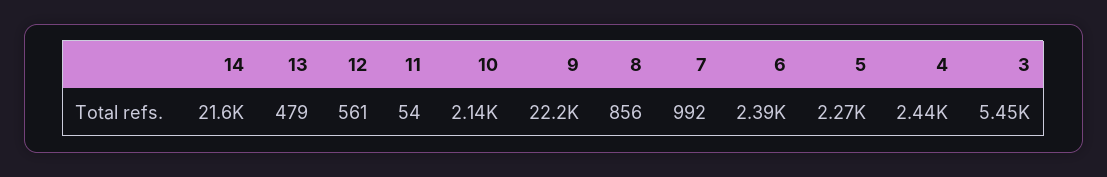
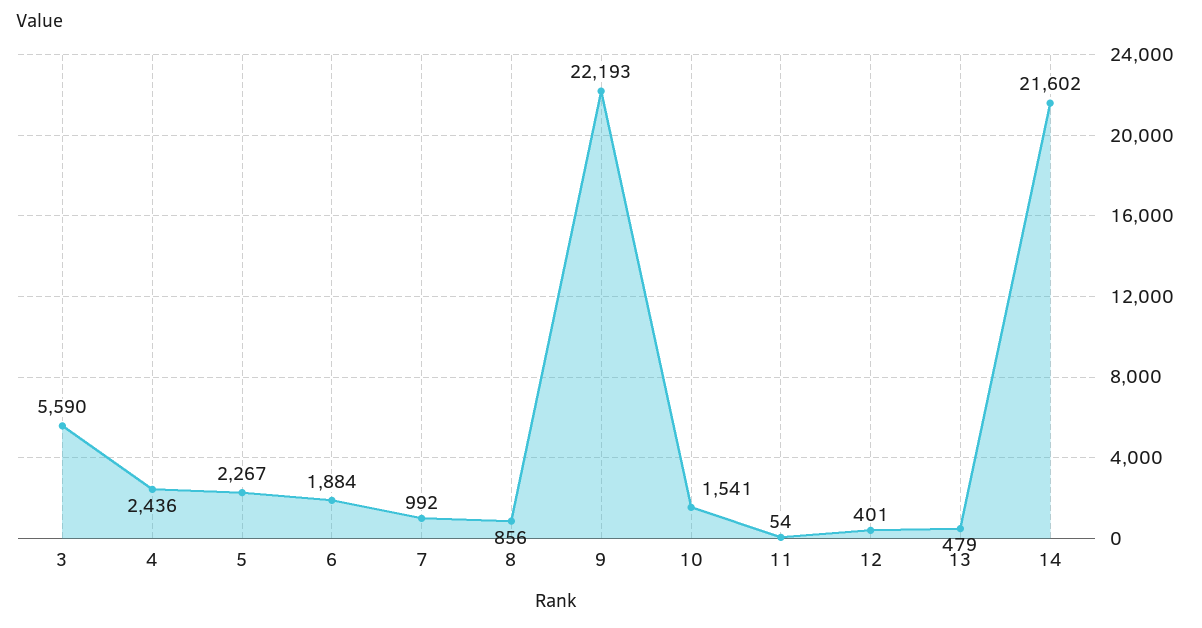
12: 561 -> 401
10: 2140 -> 1541
6: 2390 -> 1884
3: 5450 -> 5590

